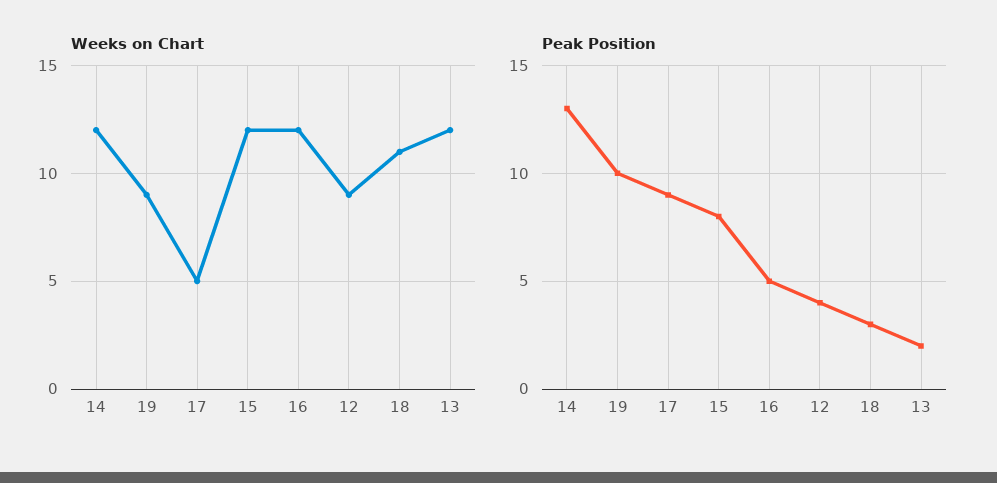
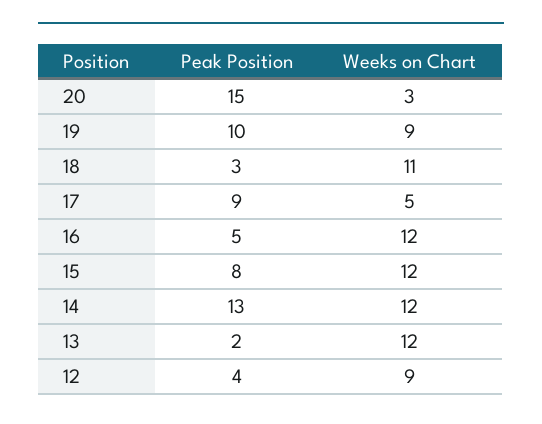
Peak Position, 20: none -> 15
Weeks on Chart, 20: none -> 3

